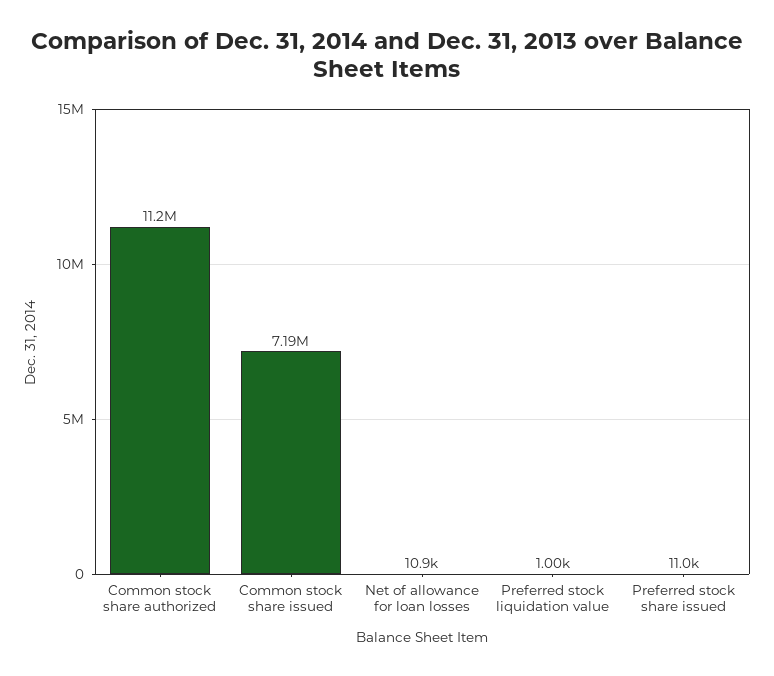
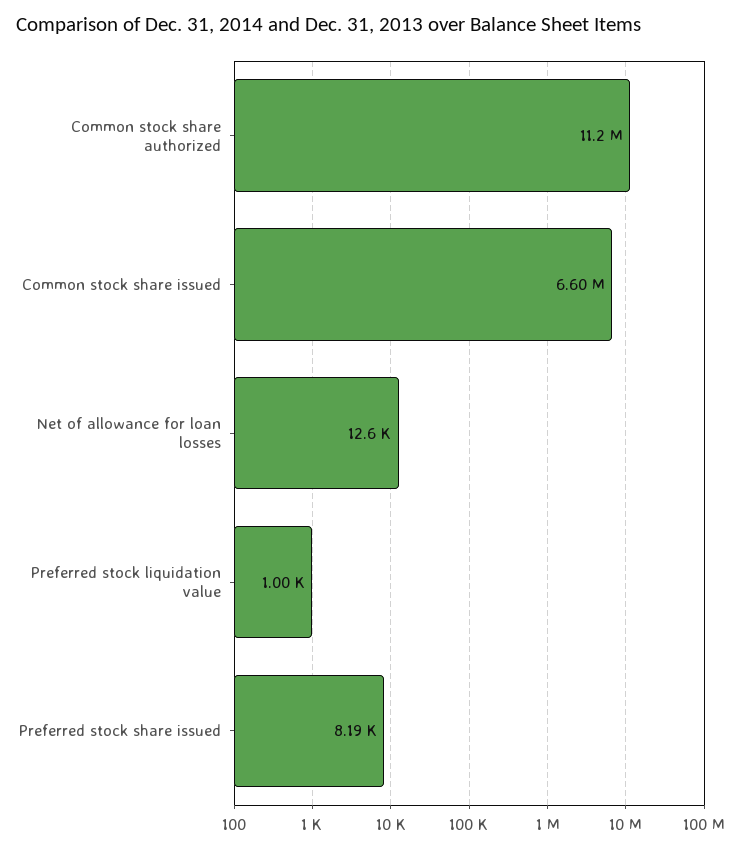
Common stock share issued: 7190000 -> 6600000
Net of allowance for loan losses: 10900 -> 12600
Preferred stock share issued: 11000 -> 8190

